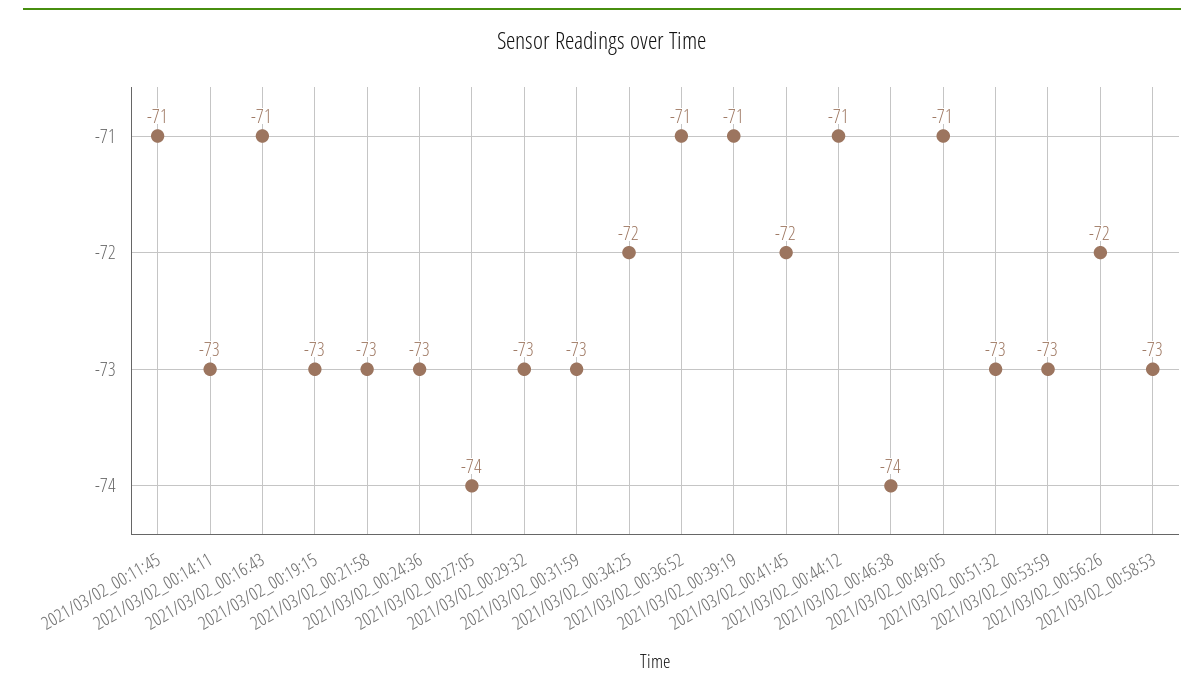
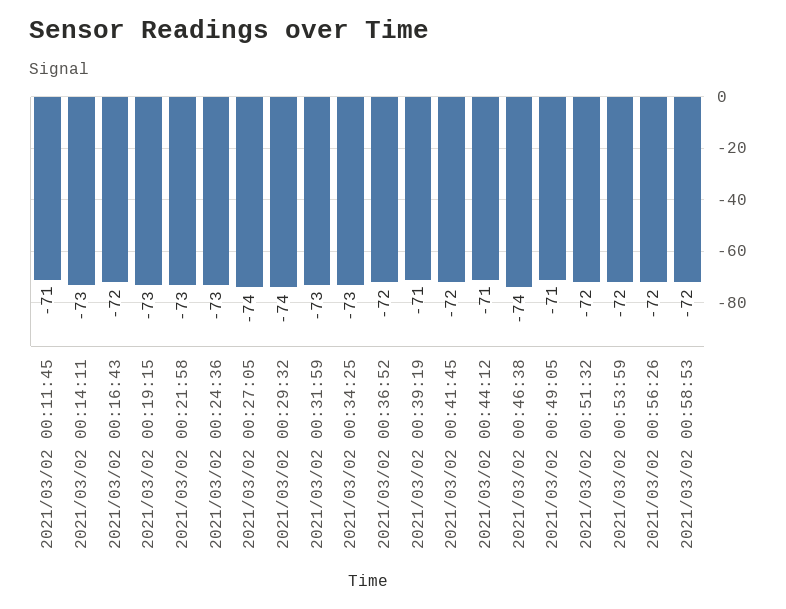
2021/03/02_00:16:43: -71 -> -72
2021/03/02_00:29:32: -73 -> -74
2021/03/02_00:34:25: -72 -> -73
2021/03/02_00:36:52: -71 -> -72
2021/03/02_00:51:32: -73 -> -72
2021/03/02_00:53:59: -73 -> -72
2021/03/02_00:58:53: -73 -> -72

